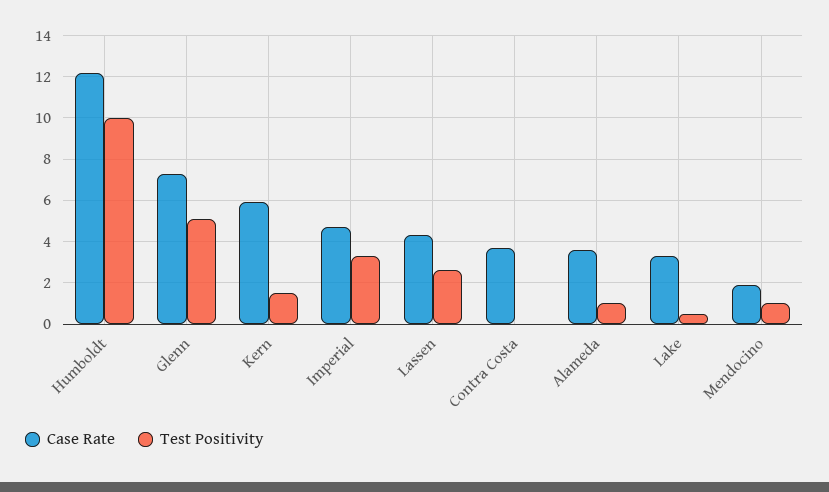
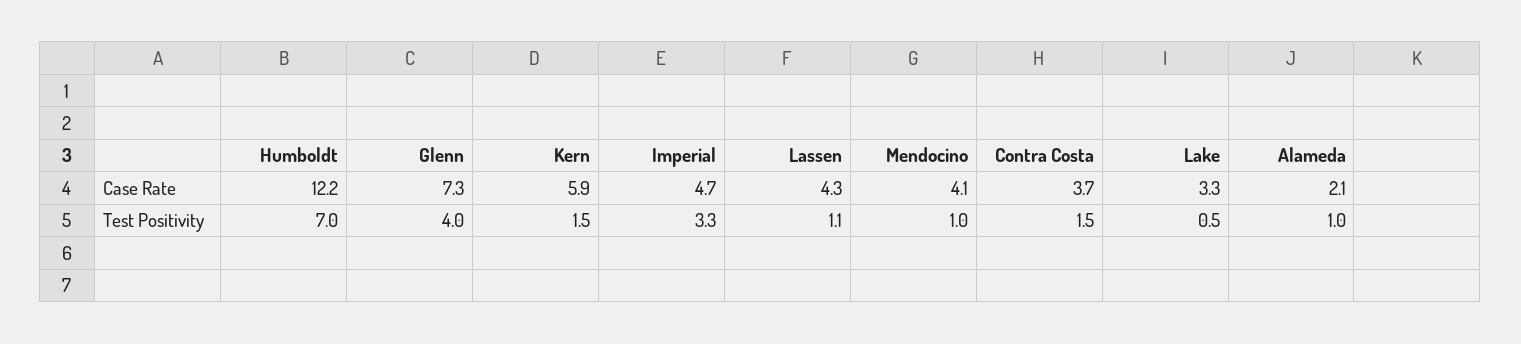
Test Positivity, Humboldt: 10 -> 7
Test Positivity, Glenn: 5 -> 4
Test Positivity, Lassen: 2.5 -> 1.1
Test Positivity, Contra Costa: 0 -> 1.5
Case Rate, Alameda: 3.5 -> 2.1
Case Rate, Mendocino: 2 -> 4.1

